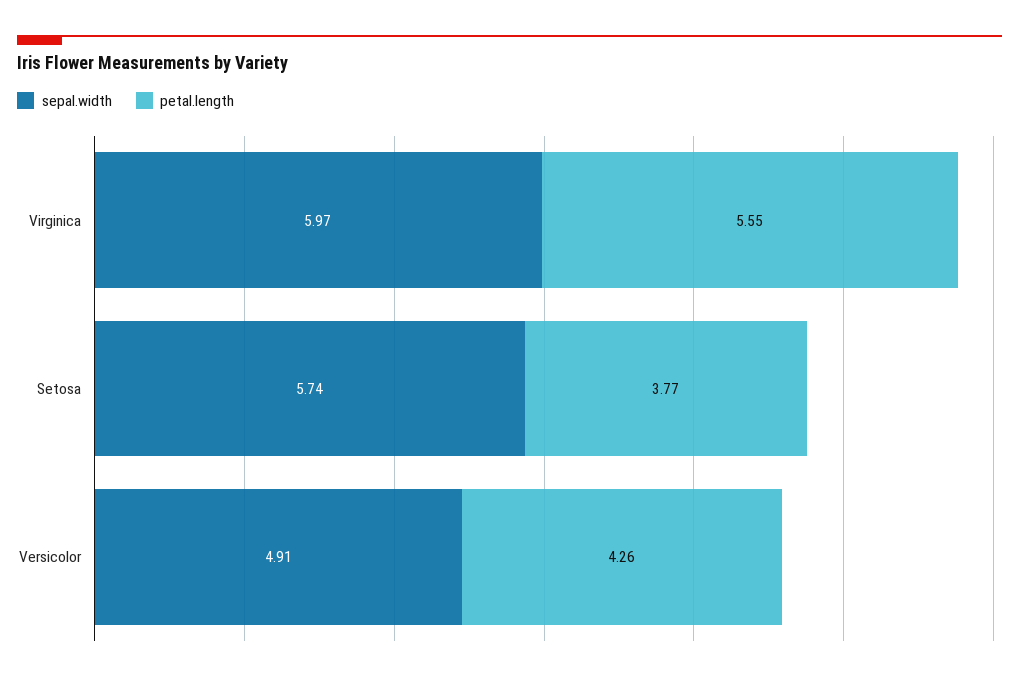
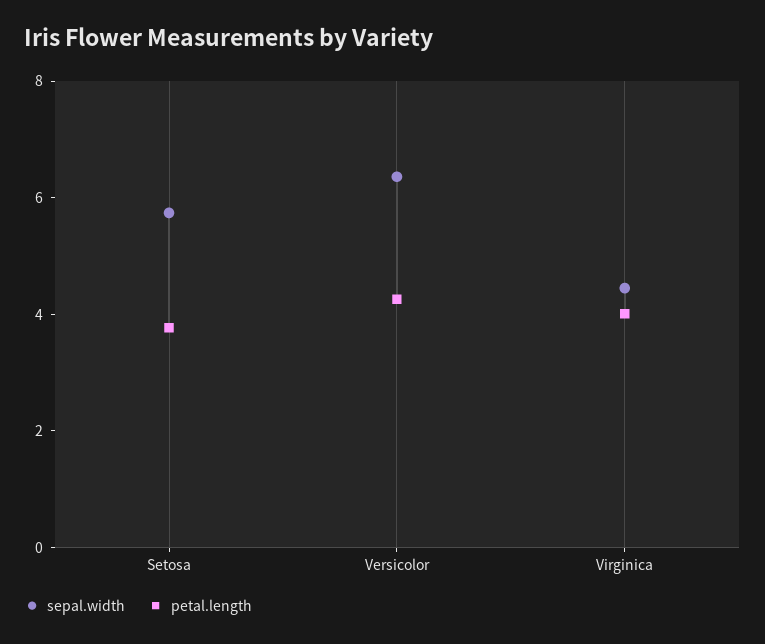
sepal.width, Virginica: 5.97 -> 4.5
petal.length, Virginica: 5.55 -> 4
sepal.width, Versicolor: 4.91 -> 6.5

